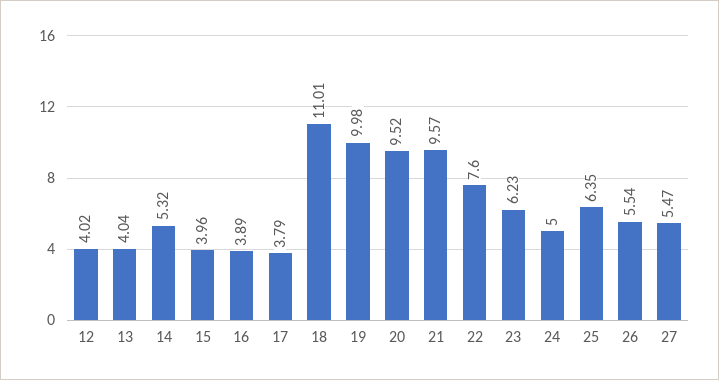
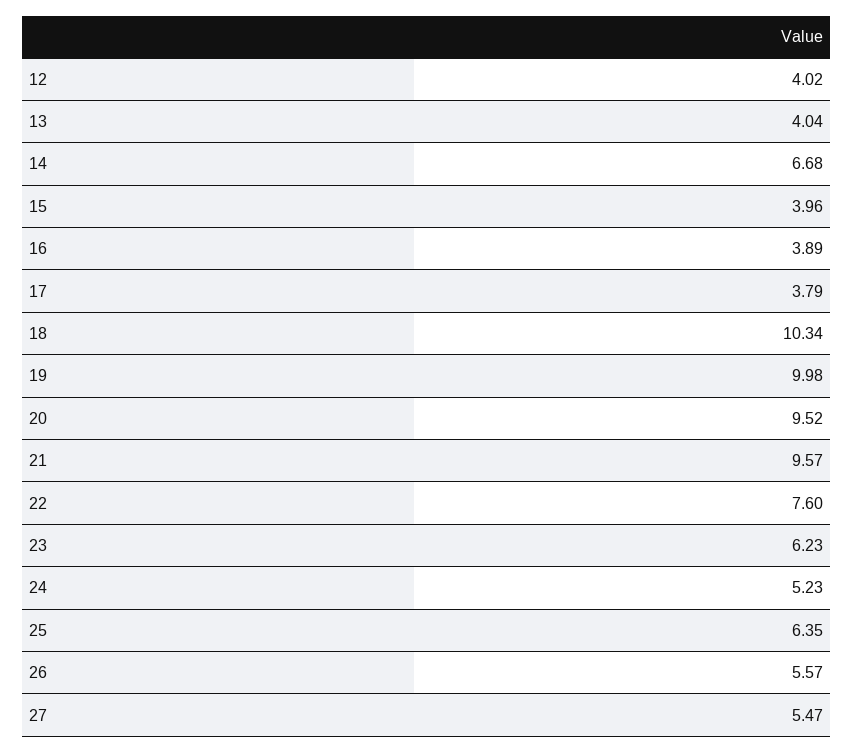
14: 5.32 -> 6.68
18: 11.01 -> 10.34
24: 5 -> 5.23
26: 5.54 -> 5.57

